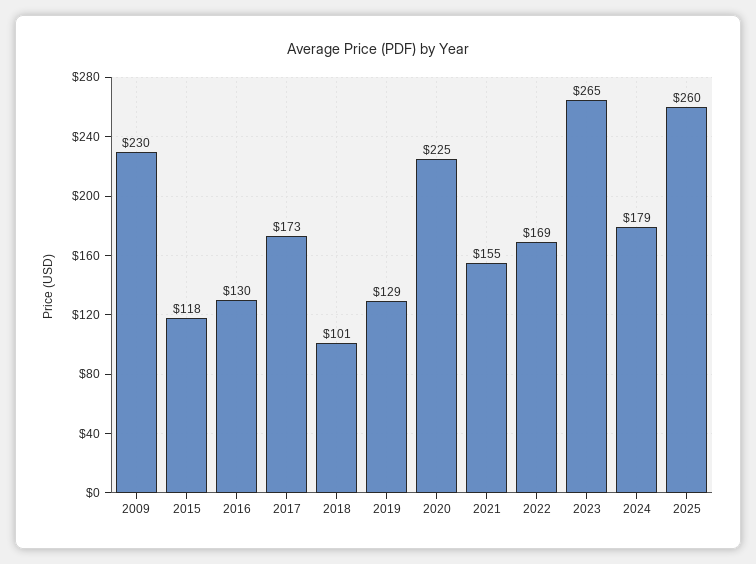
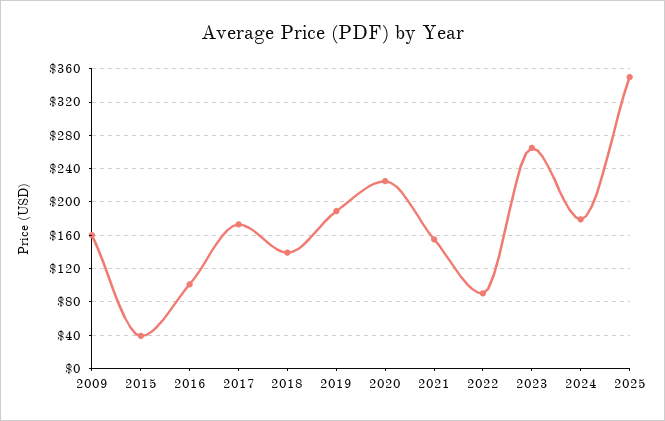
2009: 230 -> 160
2015: 118 -> 40
2016: 130 -> 100
2018: 101 -> 140
2019: 129 -> 190
2022: 169 -> 90
2025: 260 -> 350

